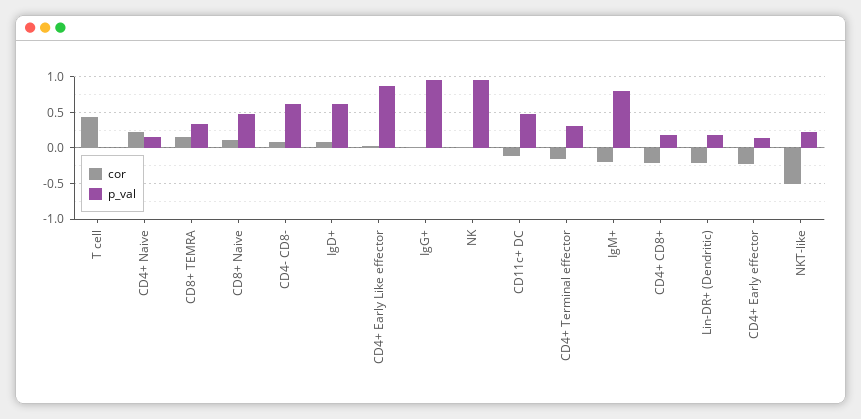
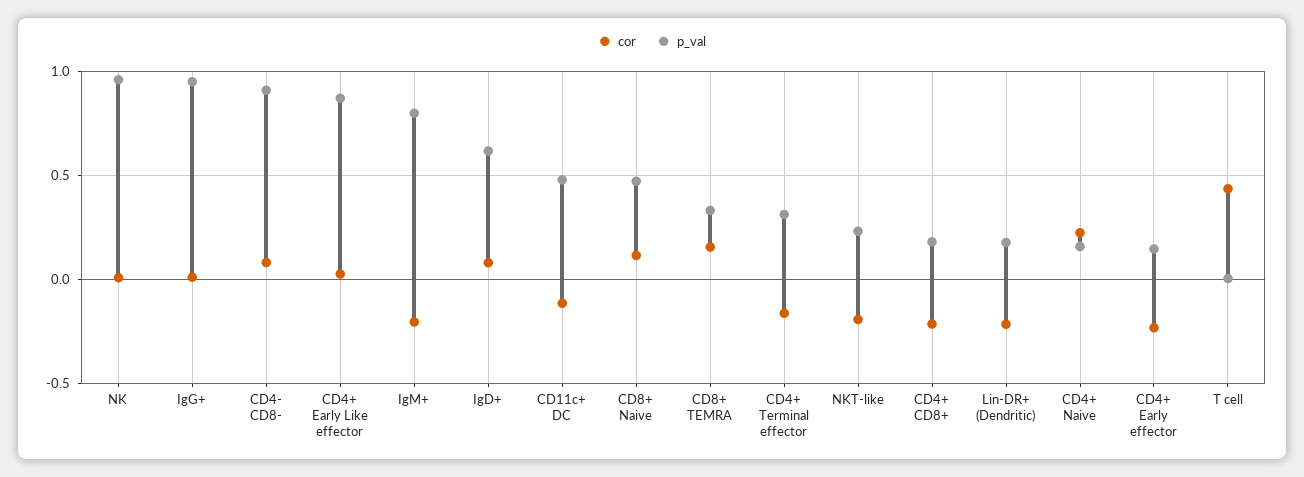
p_val, CD4- CD8-: 0.6 -> 0.9
cor, NKT-like: -0.5 -> -0.2

